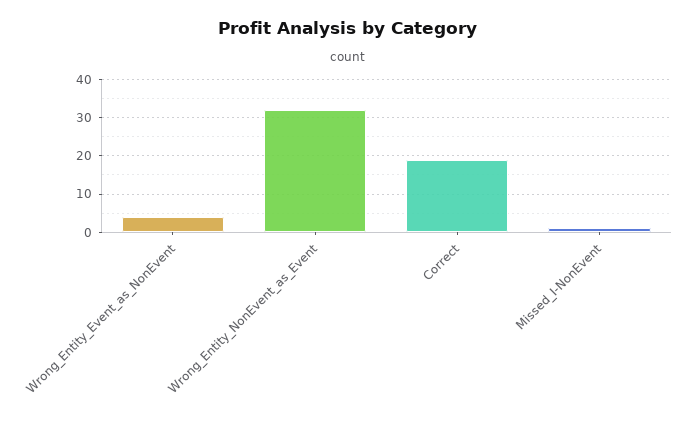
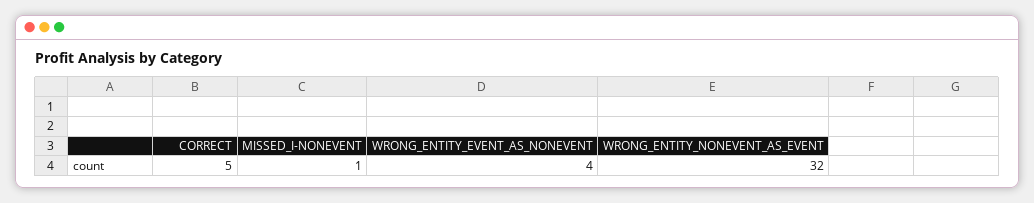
Correct: 20 -> 5

